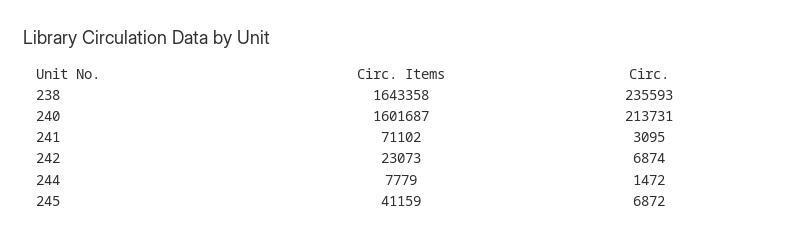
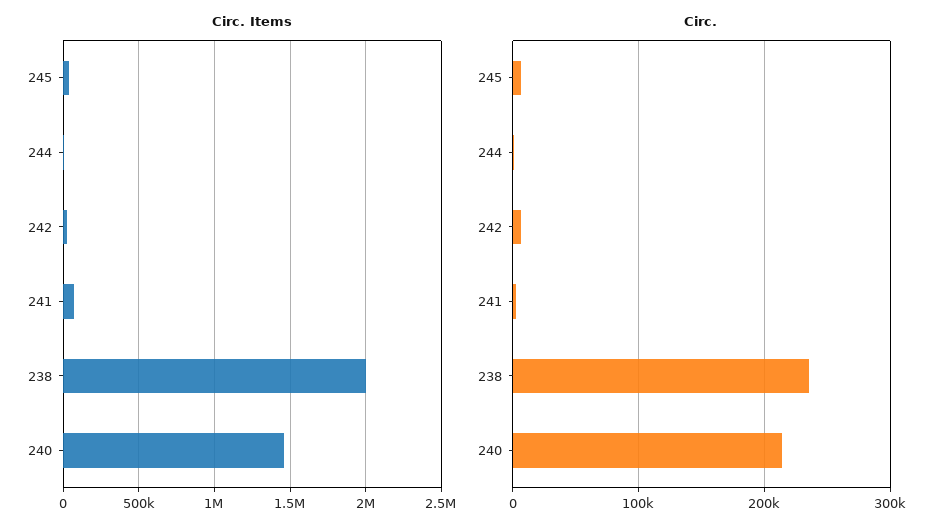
Circ. Items, 238: 1643358 -> 2000000
Circ. Items, 240: 1601687 -> 1450000

